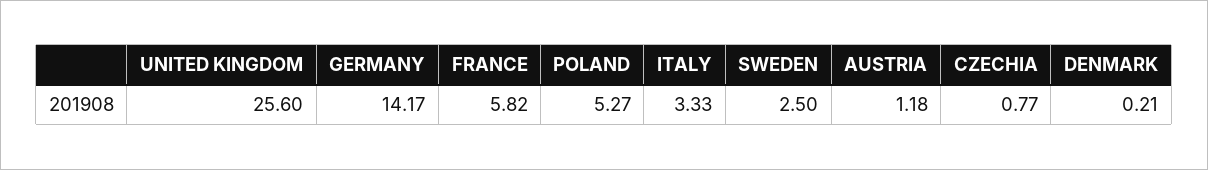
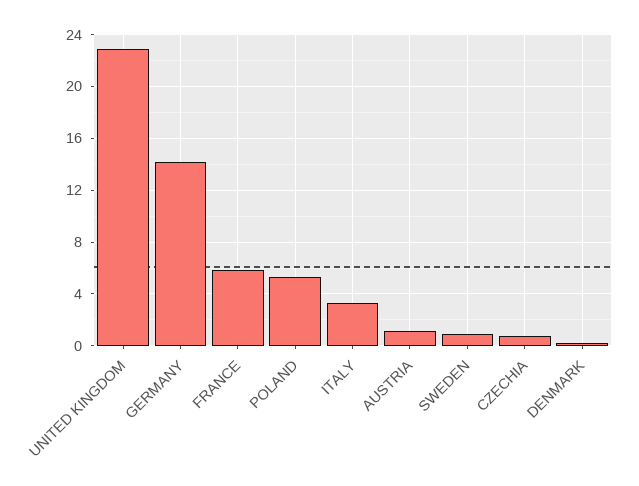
UNITED KINGDOM: 25.6 -> 23
SWEDEN: 2.5 -> 1

